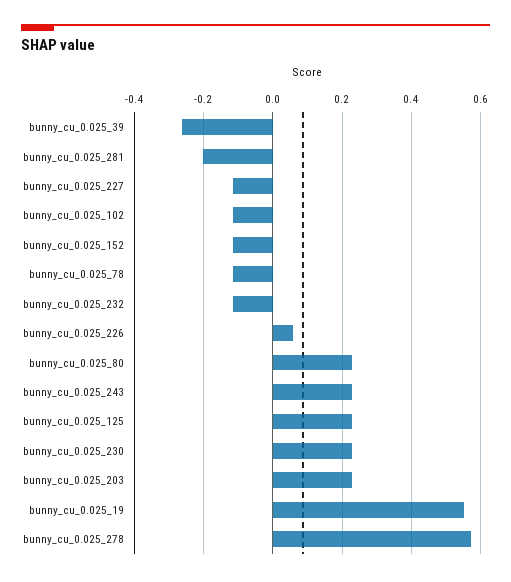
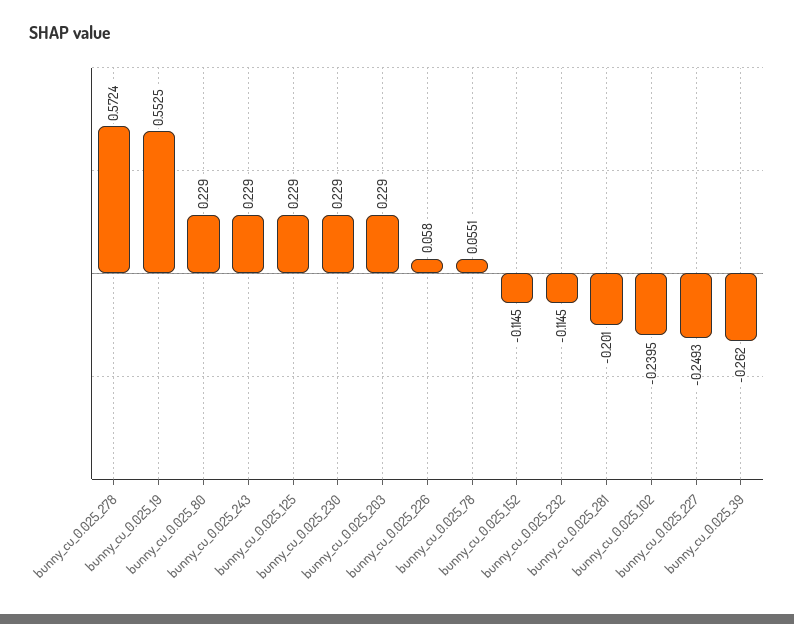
bunny_cu_0.025_227: -0.12 -> -0.2493
bunny_cu_0.025_102: -0.12 -> -0.2395
bunny_cu_0.025_78: -0.12 -> 0.0551

